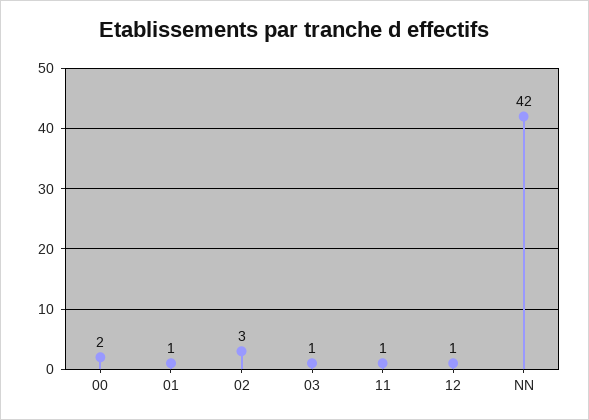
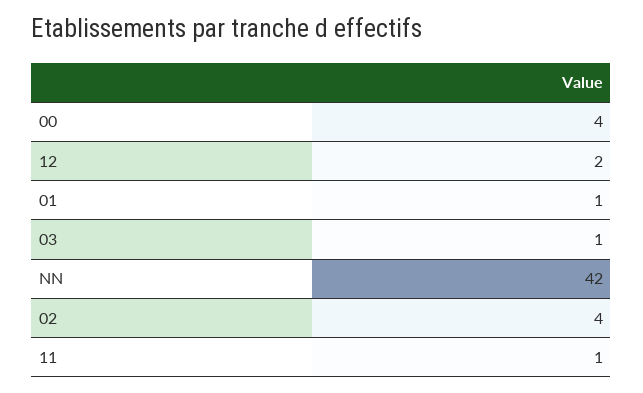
00: 2 -> 4
02: 3 -> 4
12: 1 -> 2

